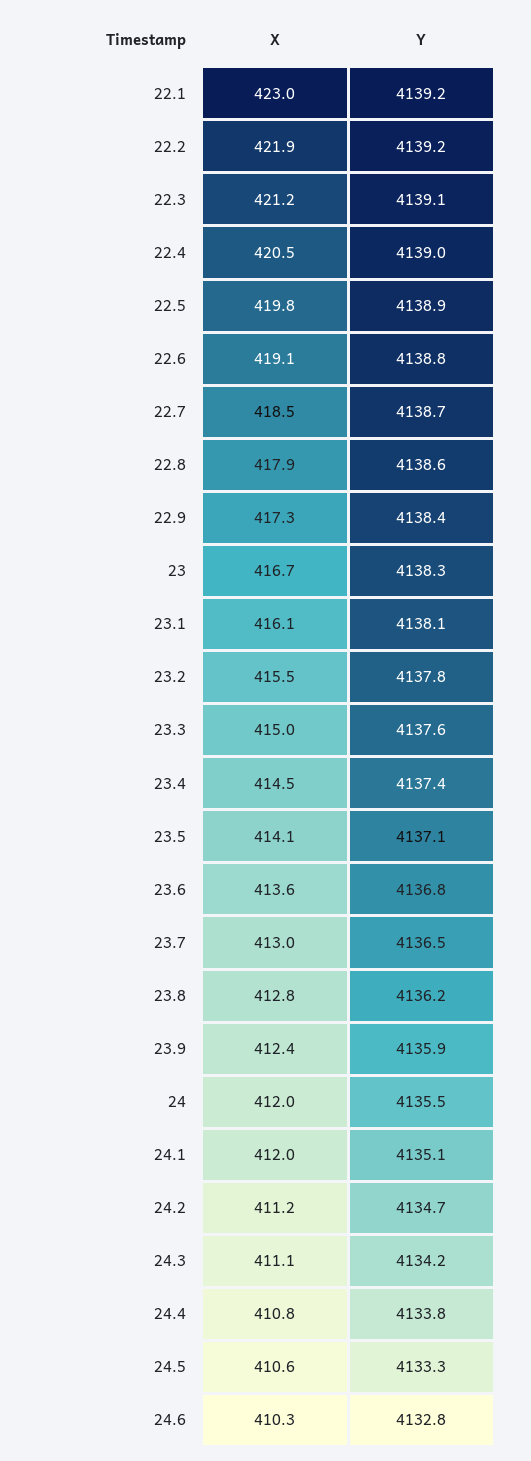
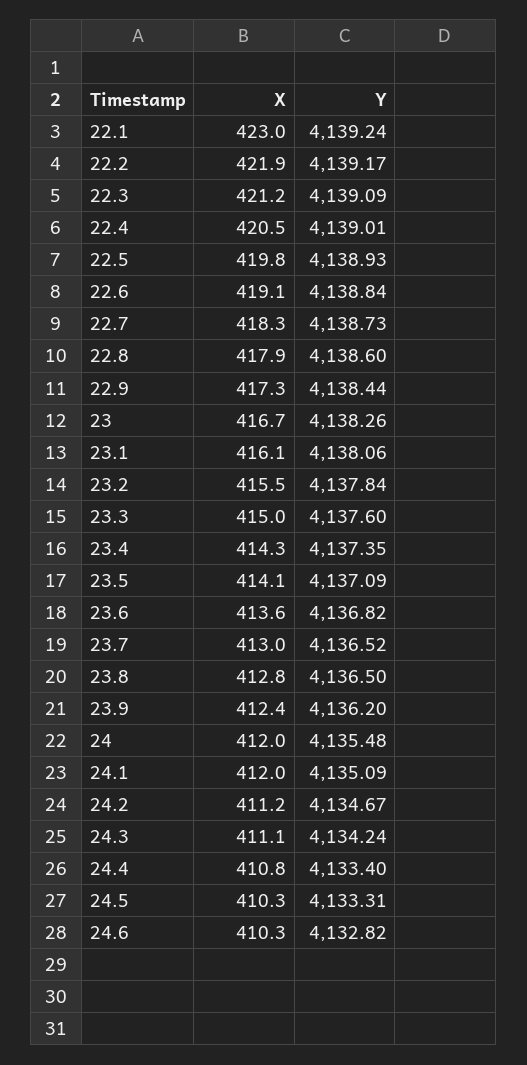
X, 22.7: 418.5 -> 418.3
X, 23.4: 414.5 -> 414.3
Y, 23.8: 4136.2 -> 4136.5
Y, 23.9: 4135.9 -> 4136.2
Y, 24.4: 4133.8 -> 4133.4
X, 24.5: 410.6 -> 410.3

